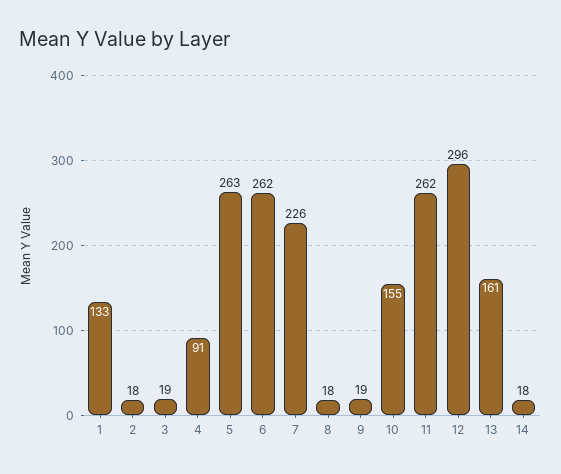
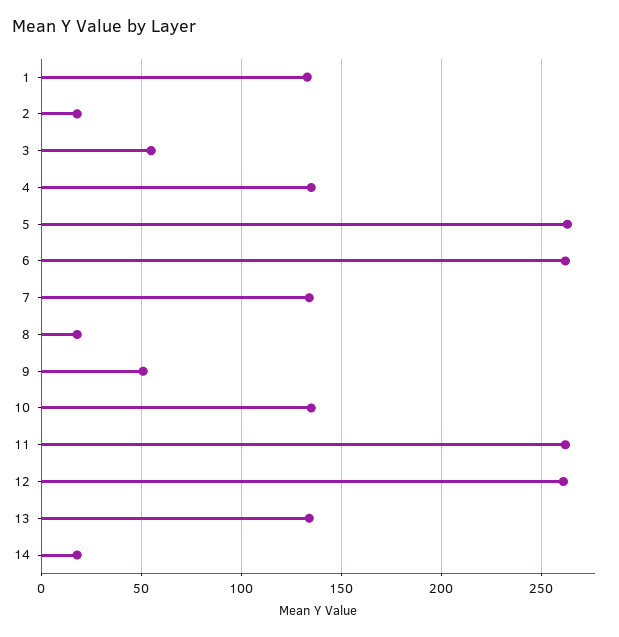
3: 19 -> 55
4: 91 -> 135
7: 226 -> 135
9: 19 -> 50
10: 155 -> 135
12: 296 -> 260
13: 161 -> 135

